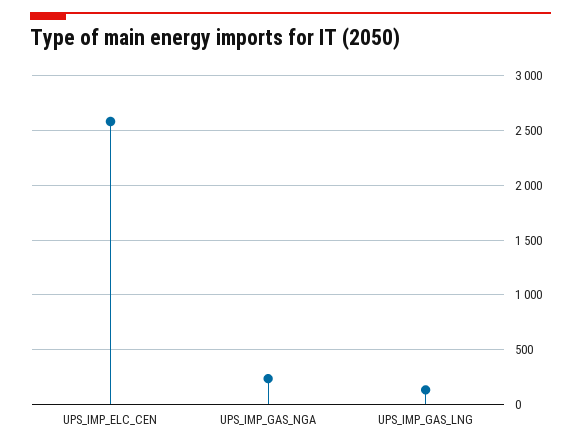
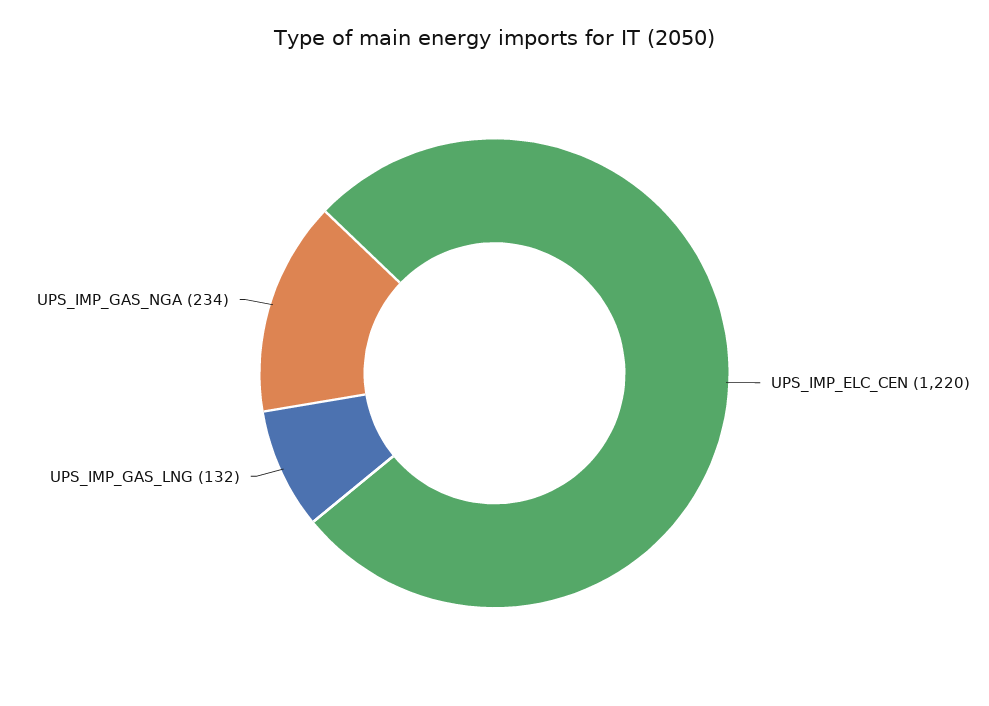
UPS_IMP_ELC_CEN: 2600 -> 1220

